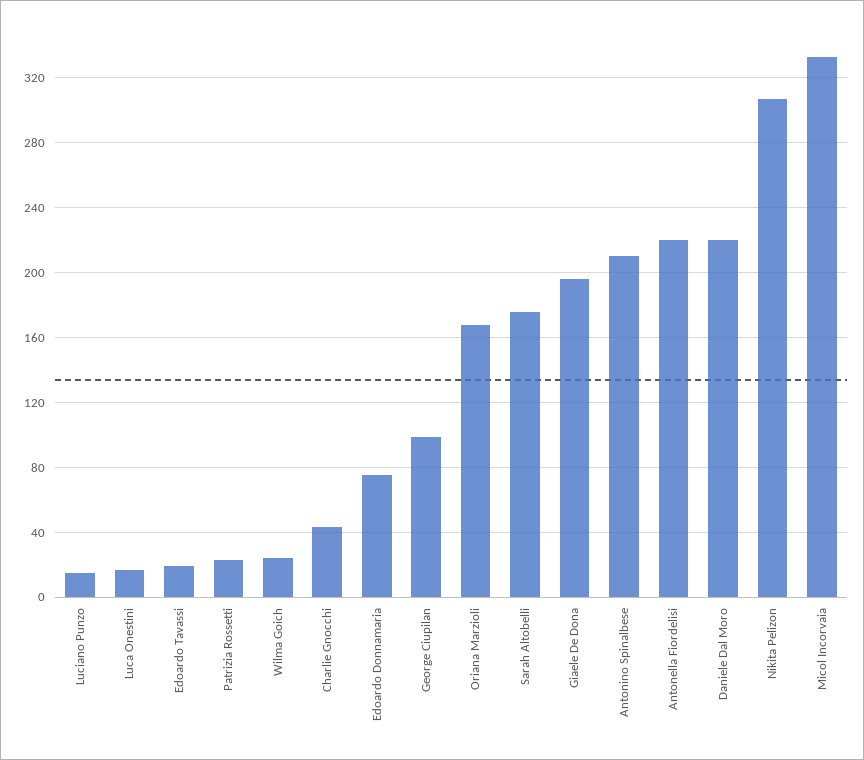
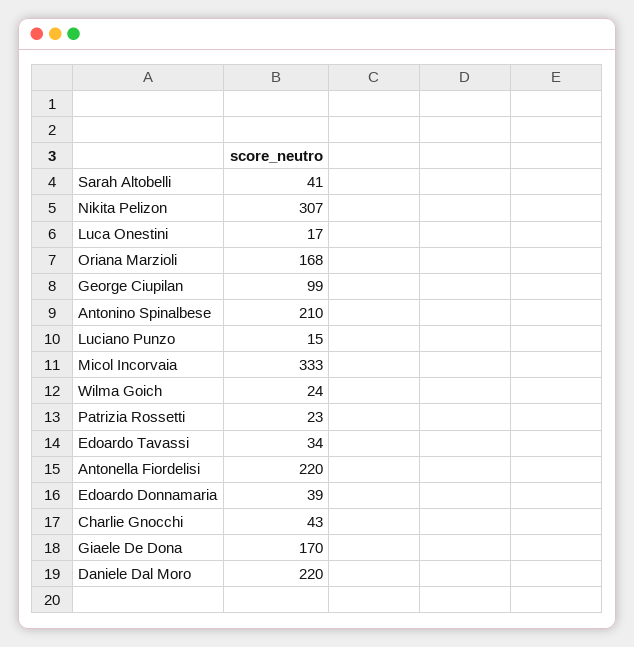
Edoardo Tavassi: 20 -> 34
Edoardo Donnamaria: 75 -> 39
Sarah Altobelli: 175 -> 41
Giaele De Dona: 195 -> 170

